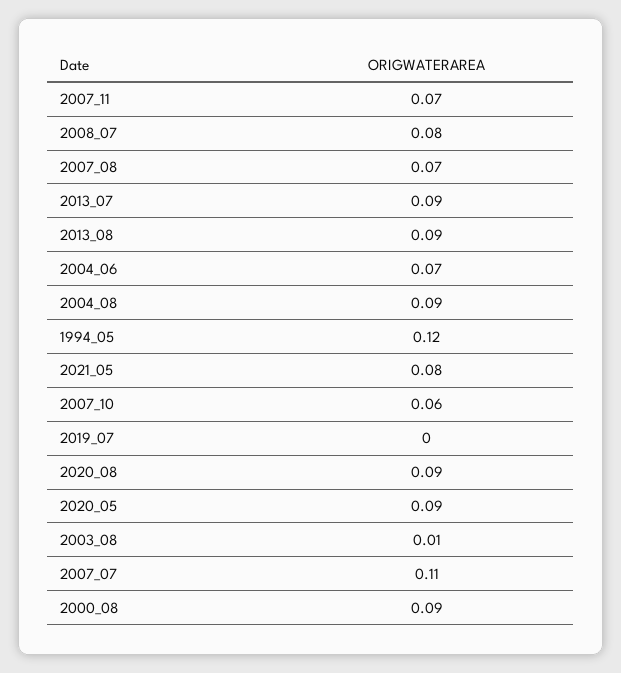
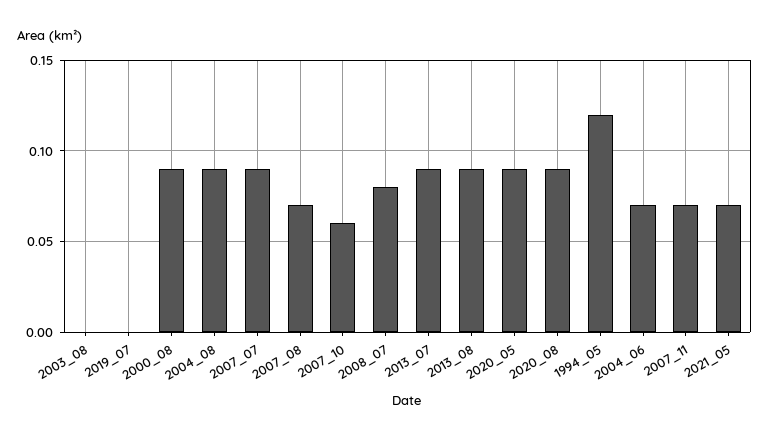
2021_05: 0.08 -> 0.07
2003_08: 0.01 -> 0
2007_07: 0.11 -> 0.09

